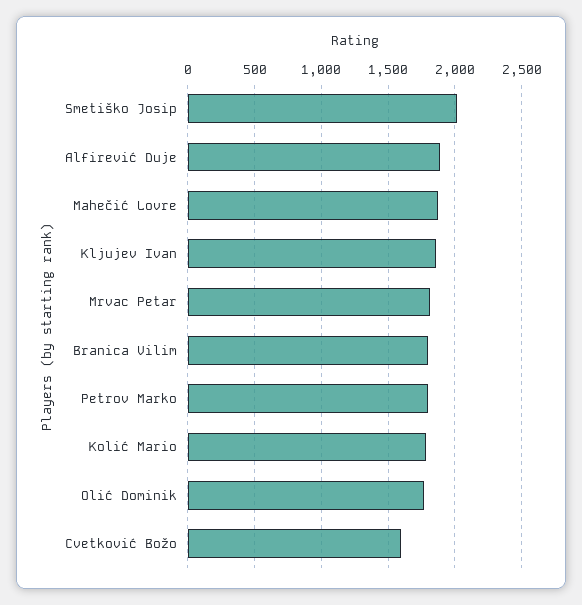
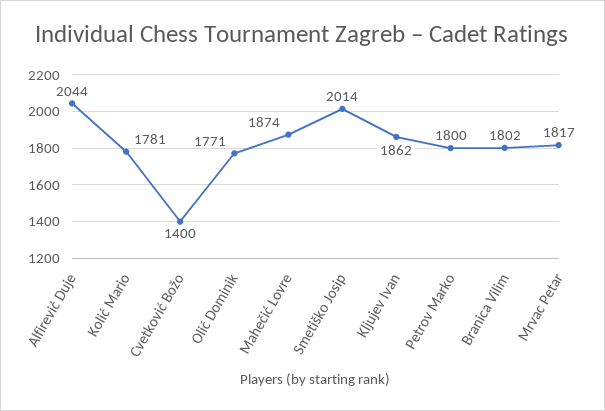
Alfirević Duje: 1900 -> 2044
Cvetković Božo: 1600 -> 1400

